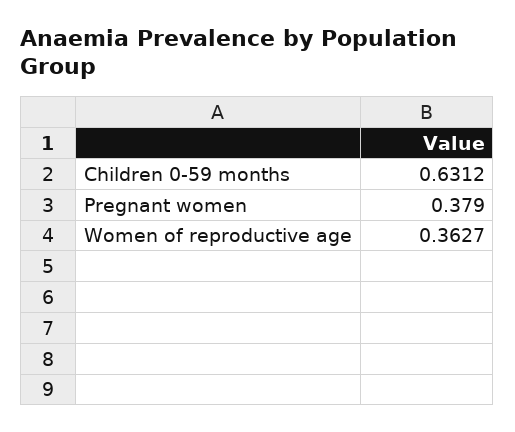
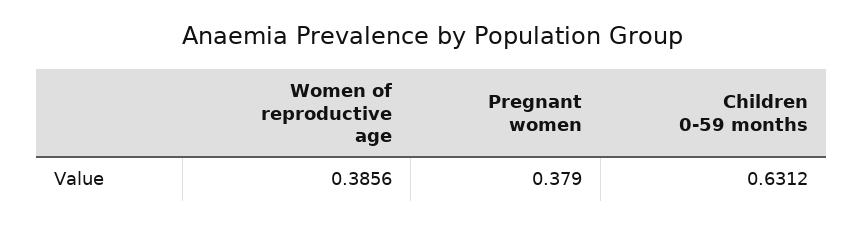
Women of reproductive age: 0.3627 -> 0.3856

